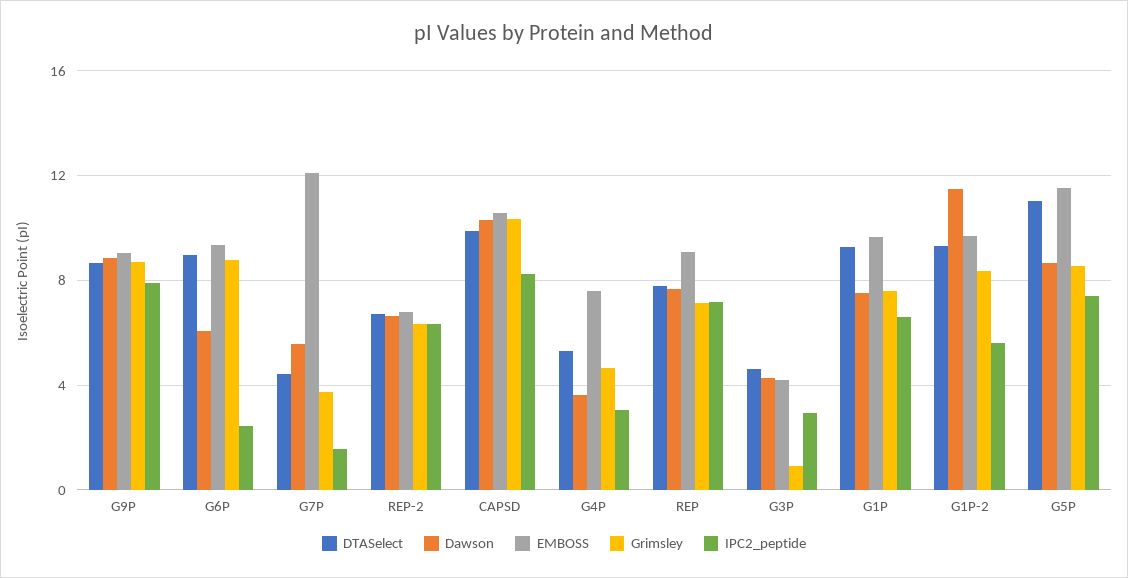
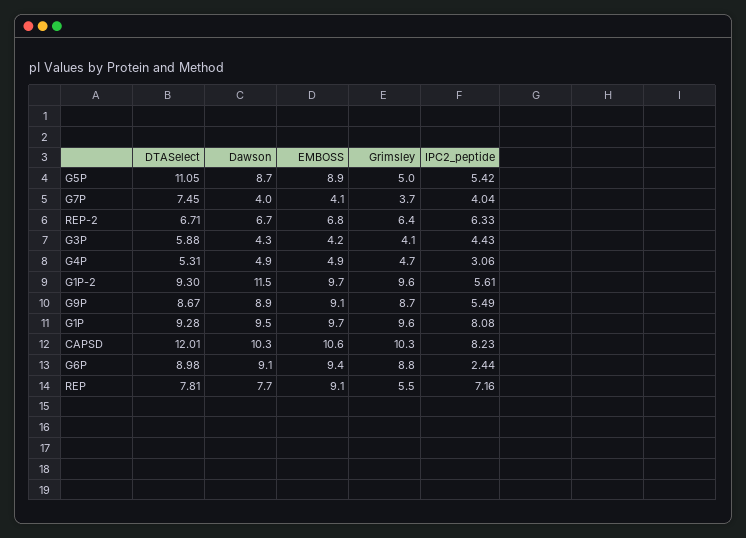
IPC2_peptide, G9P: 8 -> 5.49
Dawson, G6P: 6 -> 9.1
DTASelect, G7P: 4.5 -> 7.45
Dawson, G7P: 5.5 -> 4
EMBOSS, G7P: 12 -> 4.1
IPC2_peptide, G7P: 1.5 -> 4.04
DTASelect, CAPSD: 10 -> 12.01
Dawson, G4P: 3.5 -> 4.9
EMBOSS, G4P: 7.5 -> 4.9
Grimsley, REP: 7 -> 5.5
DTASelect, G3P: 4.5 -> 5.88
Grimsley, G3P: 1 -> 4.1
IPC2_peptide, G3P: 3 -> 4.43
Dawson, G1P: 7.5 -> 9.5
Grimsley, G1P: 7.5 -> 9.6
IPC2_peptide, G1P: 6.5 -> 8.08
Grimsley, G1P-2: 8.5 -> 9.6
EMBOSS, G5P: 11.5 -> 8.9
Grimsley, G5P: 8.5 -> 5
IPC2_peptide, G5P: 7.5 -> 5.42

